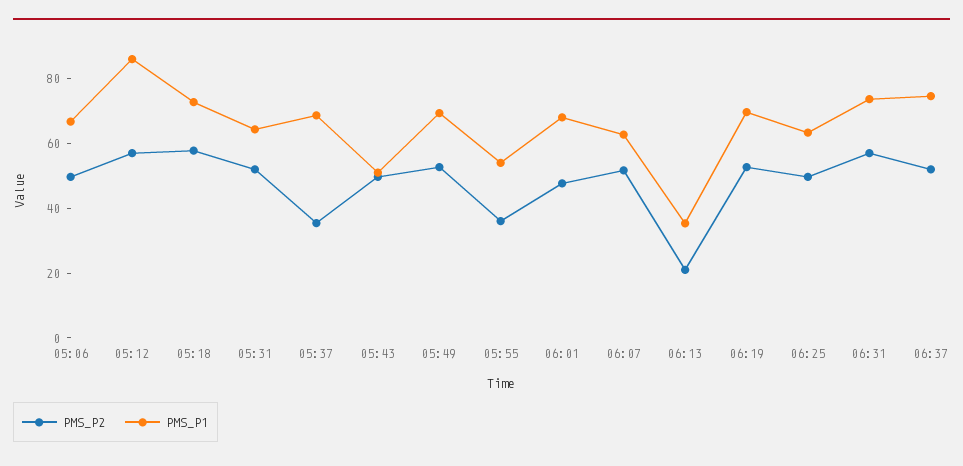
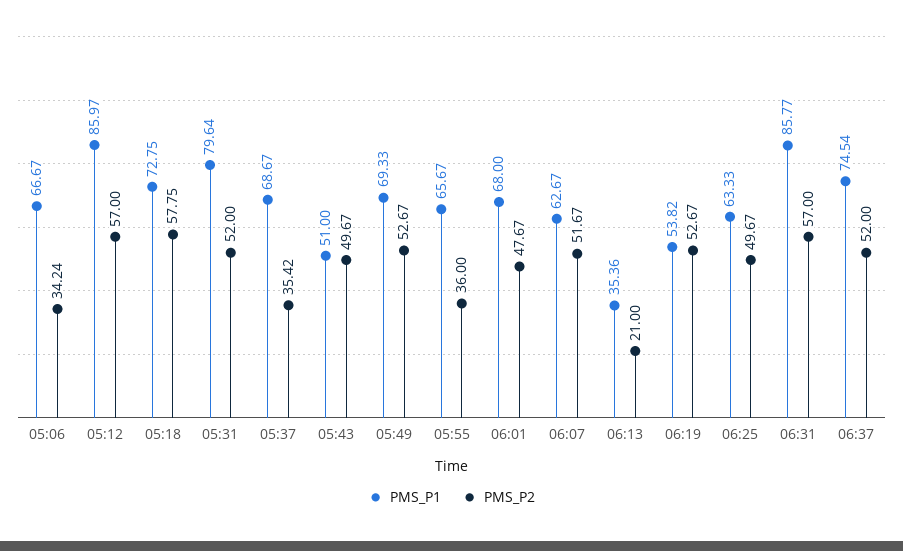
PMS_P2, 05:06: 50 -> 34.24
PMS_P1, 05:31: 65 -> 79.64
PMS_P1, 05:55: 55 -> 65.67
PMS_P1, 06:19: 70 -> 53.82
PMS_P1, 06:31: 75 -> 85.77

